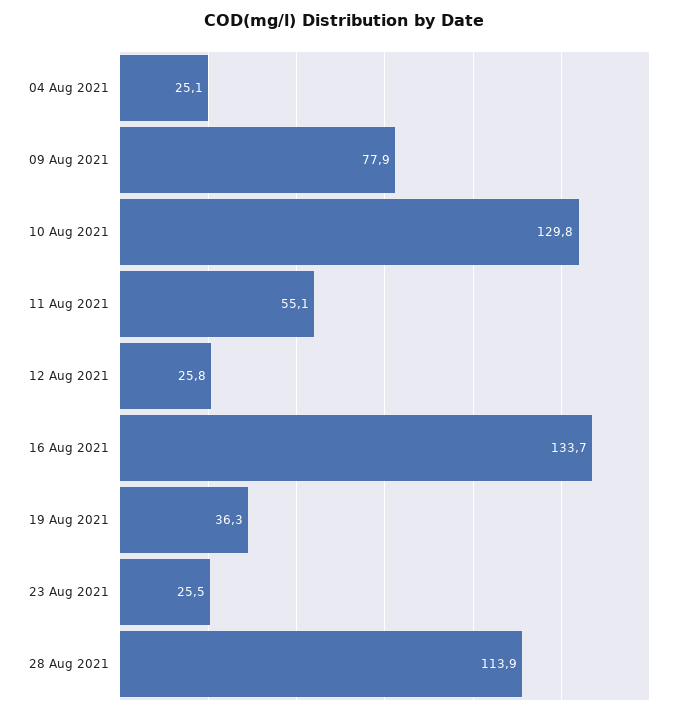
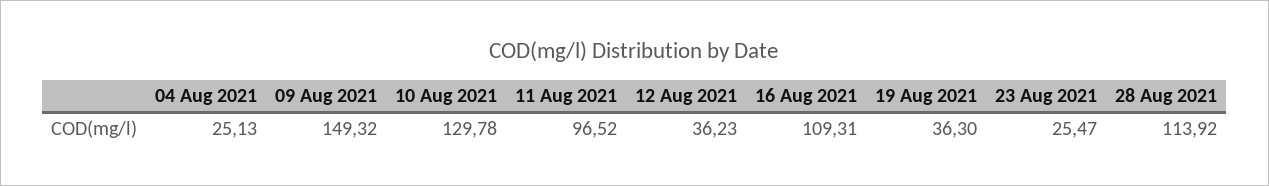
09 Aug 2021: 77.9 -> 149.32
11 Aug 2021: 55.1 -> 96.52
12 Aug 2021: 25.8 -> 36.23
16 Aug 2021: 133.7 -> 109.31

